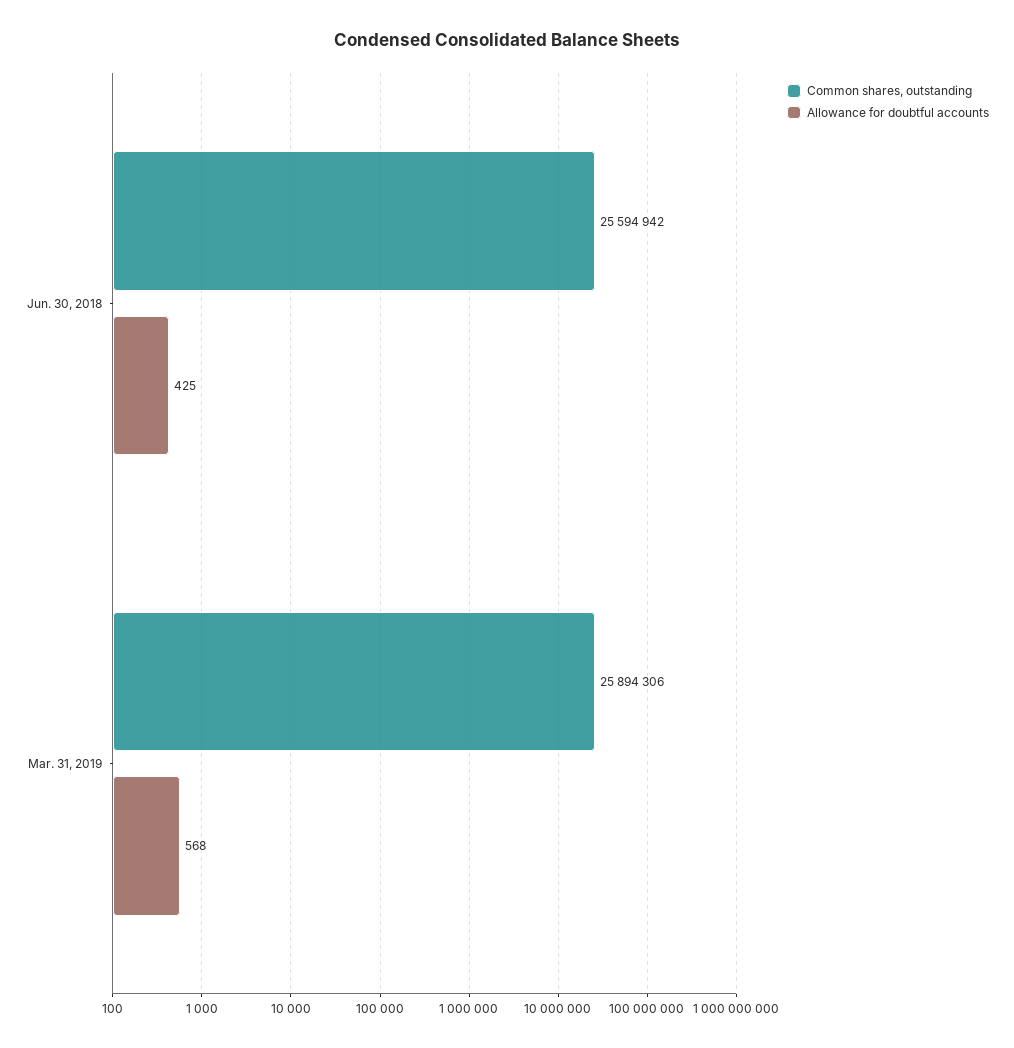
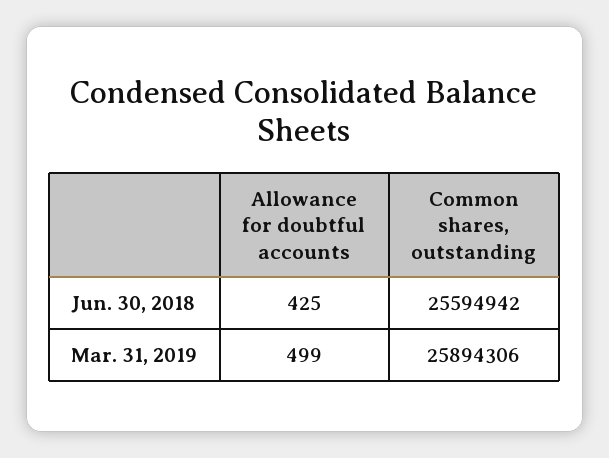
Allowance for doubtful accounts, Mar. 31, 2019: 568 -> 499

